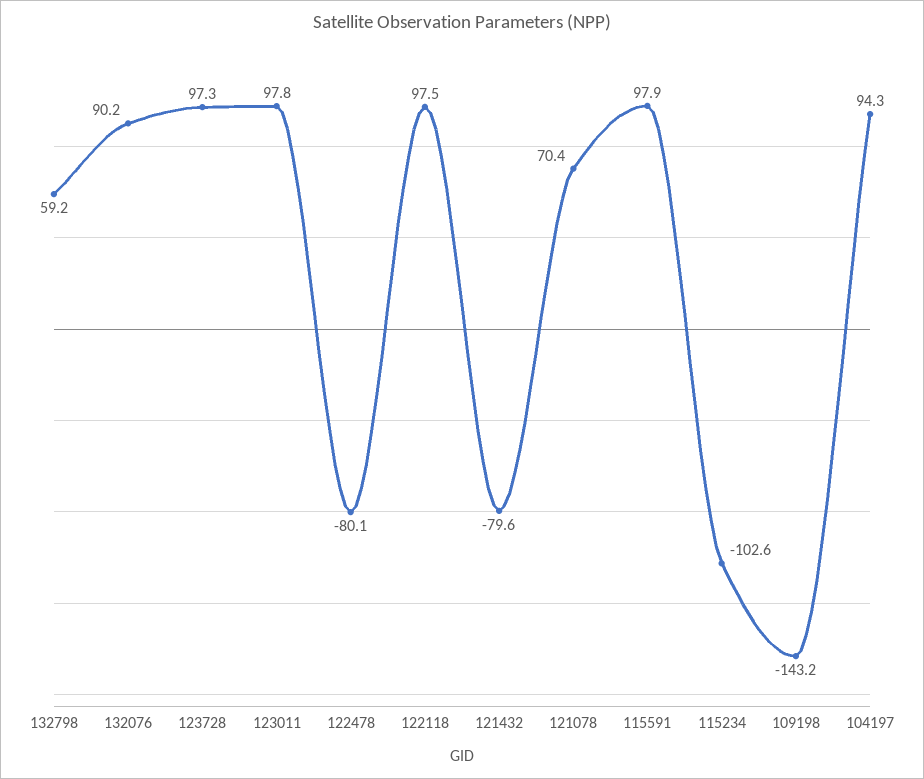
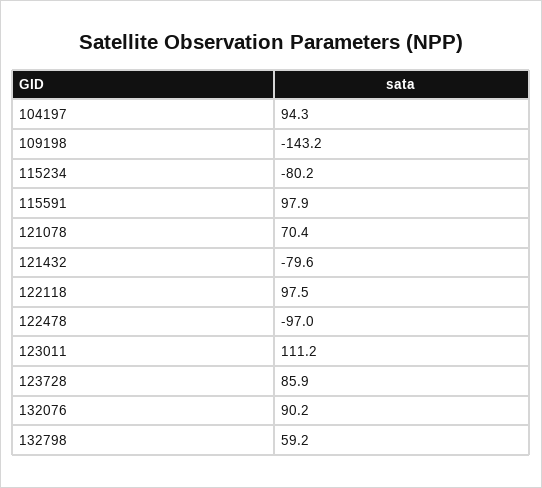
123728: 97.3 -> 85.9
123011: 97.8 -> 111.2
122478: -80.1 -> -97
115234: -102.6 -> -80.2

